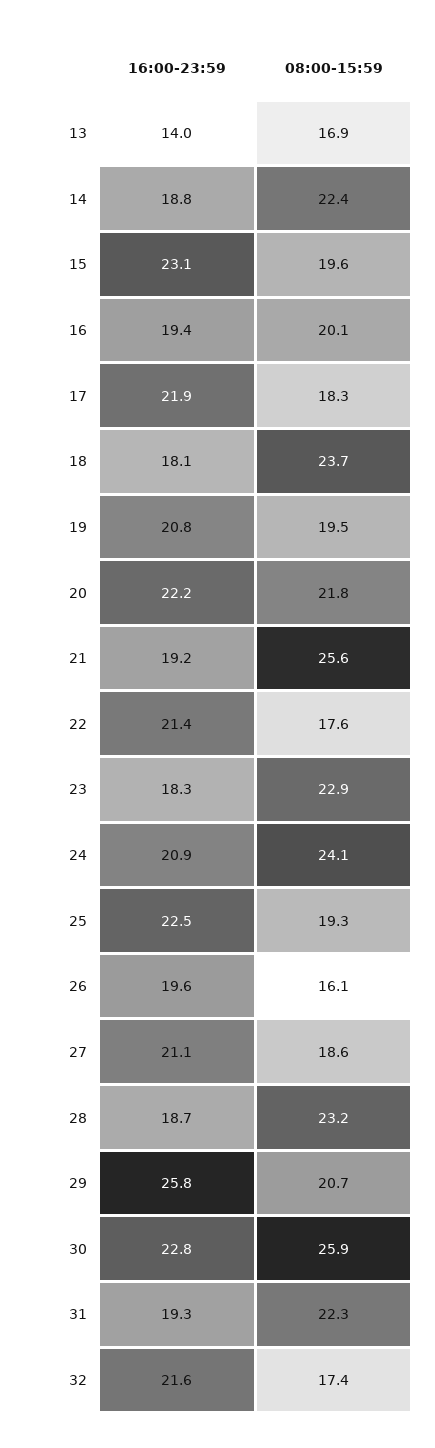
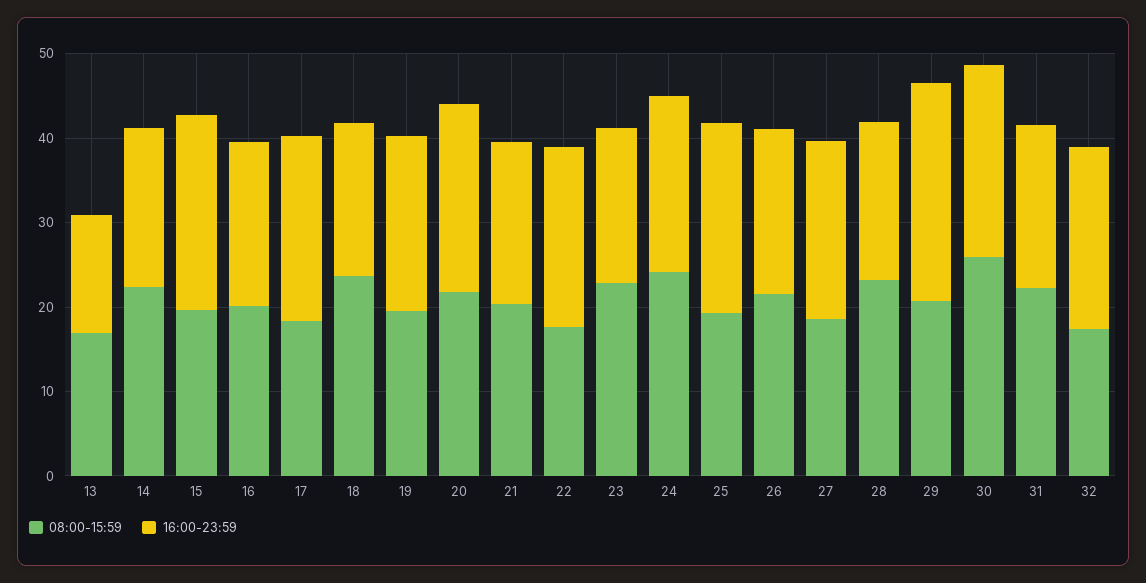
08:00-15:59, 21: 25.6 -> 20
08:00-15:59, 26: 16.1 -> 22

